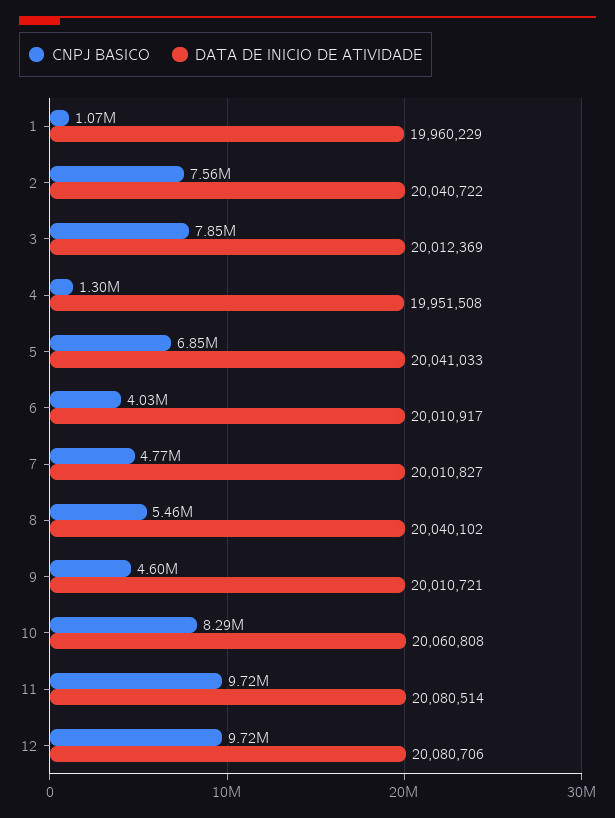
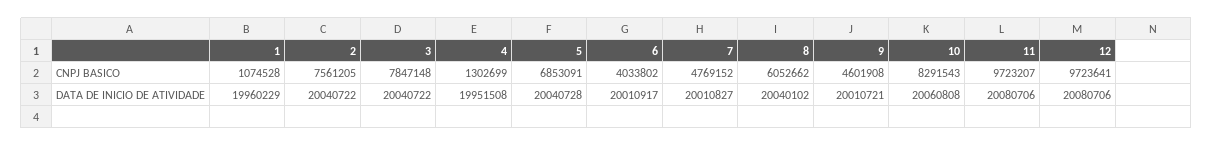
DATA DE INICIO DE ATIVIDADE, 3: 20012369 -> 20040722
DATA DE INICIO DE ATIVIDADE, 5: 20041033 -> 20040728
CNPJ BASICO, 8: 5460000 -> 6052662
DATA DE INICIO DE ATIVIDADE, 11: 20080514 -> 20080706

